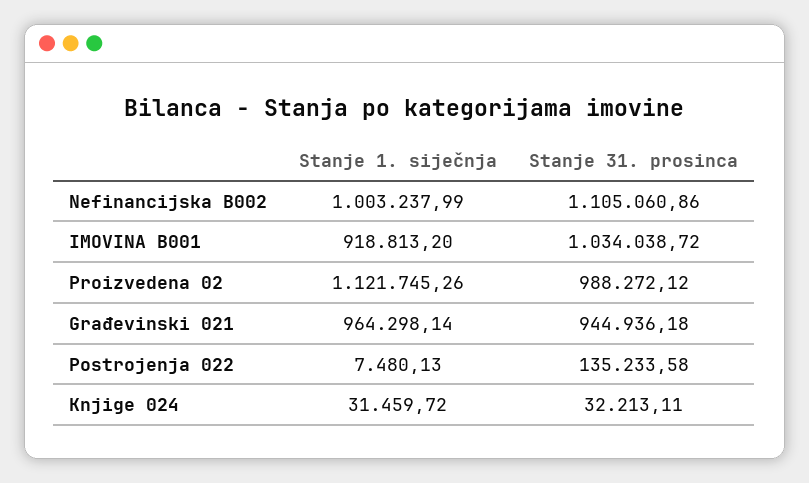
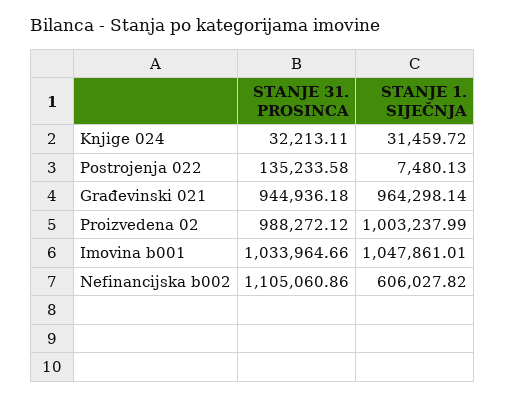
Stanje 1. siječnja, Nefinancijska B002: 1003237.99 -> 606027.82
Stanje 1. siječnja, IMOVINA B001: 918813.2 -> 1047861.01
Stanje 31. prosinca, IMOVINA B001: 1034038.72 -> 1033964.66
Stanje 1. siječnja, Proizvedena 02: 1121745.26 -> 1003237.99

